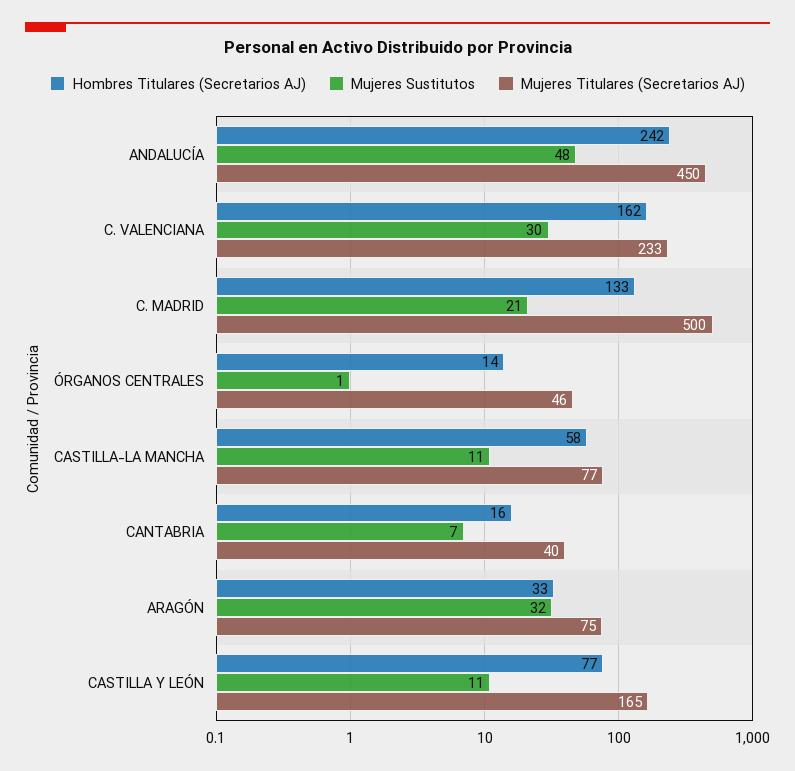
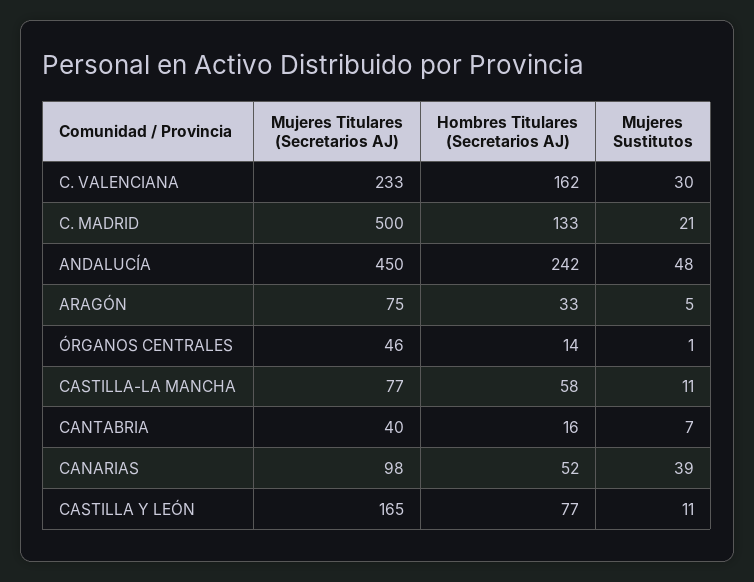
Mujeres Sustitutos, ARAGÓN: 32 -> 5
Mujeres Titulares (Secretarios AJ), CANARIAS: none -> 98
Hombres Titulares (Secretarios AJ), CANARIAS: none -> 52
Mujeres Sustitutos, CANARIAS: none -> 39

